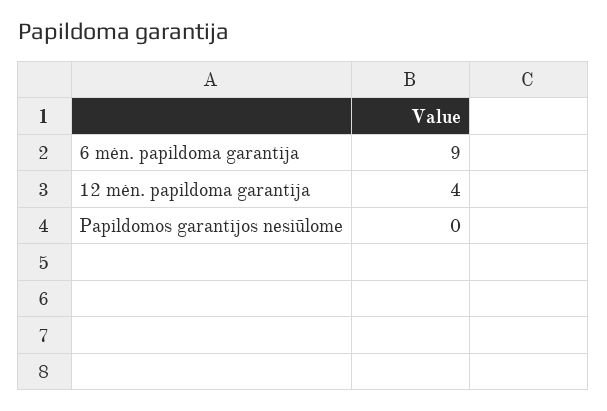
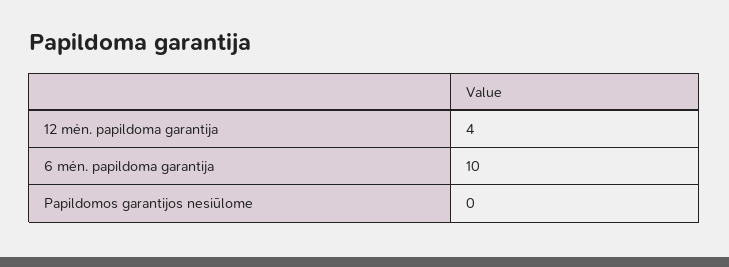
6 mėn. papildoma garantija: 9 -> 10

